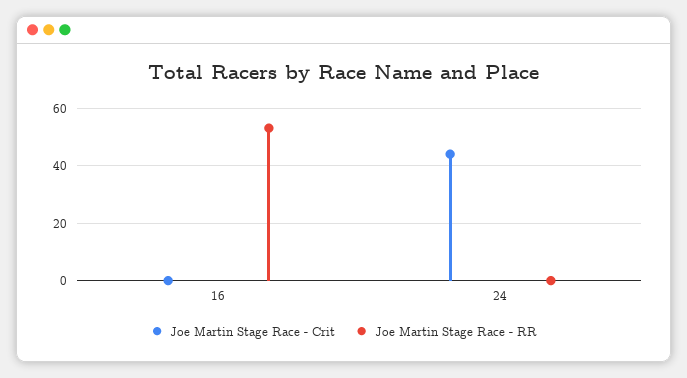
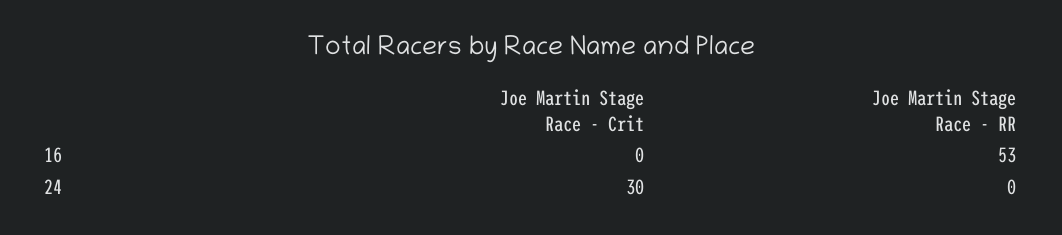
Joe Martin Stage Race - Crit, 24: 45 -> 30

